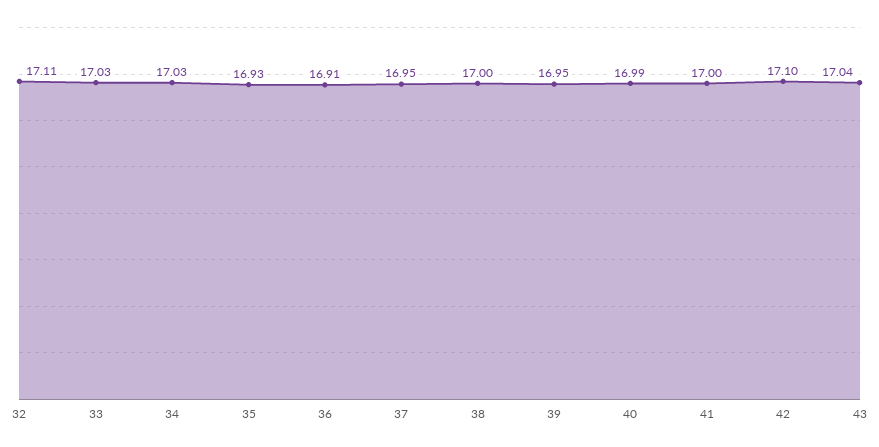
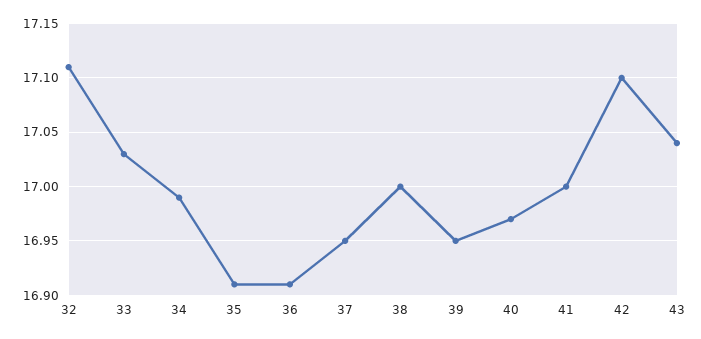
34: 17.03 -> 16.99
35: 16.93 -> 16.91
40: 16.99 -> 16.97

